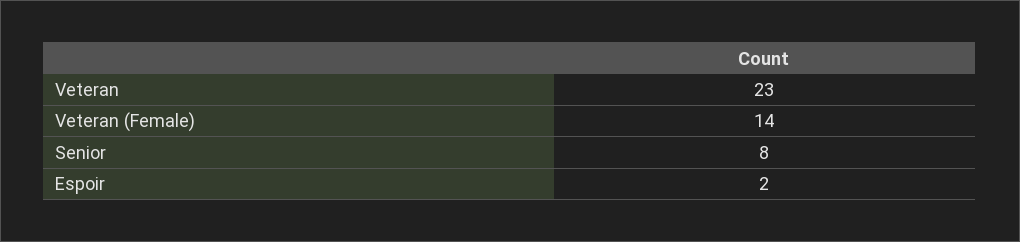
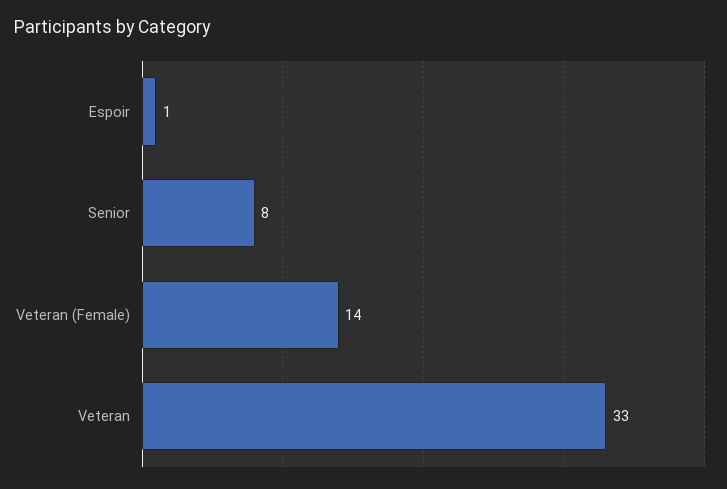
Veteran: 23 -> 33
Espoir: 2 -> 1

